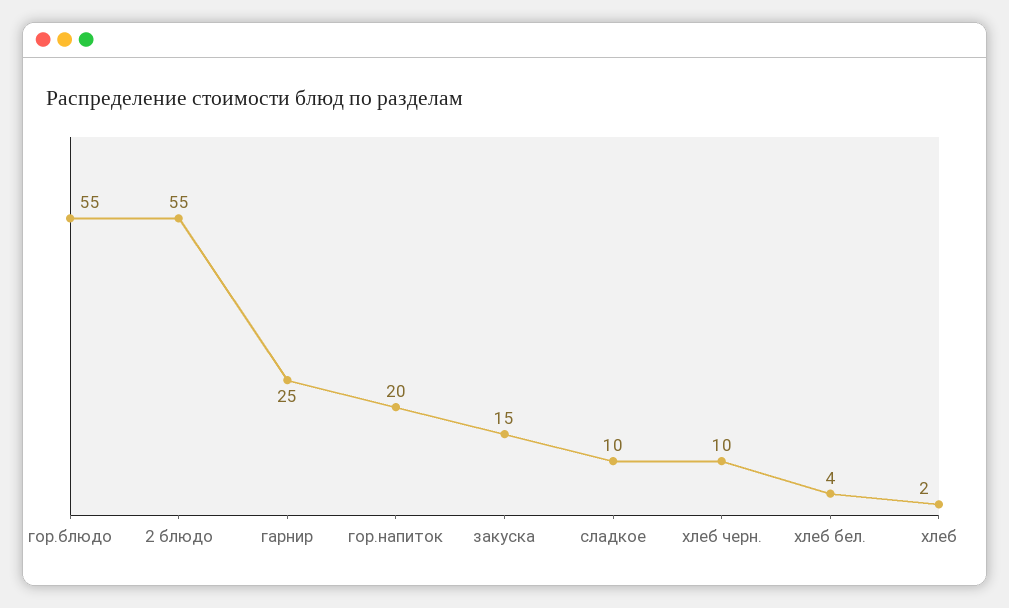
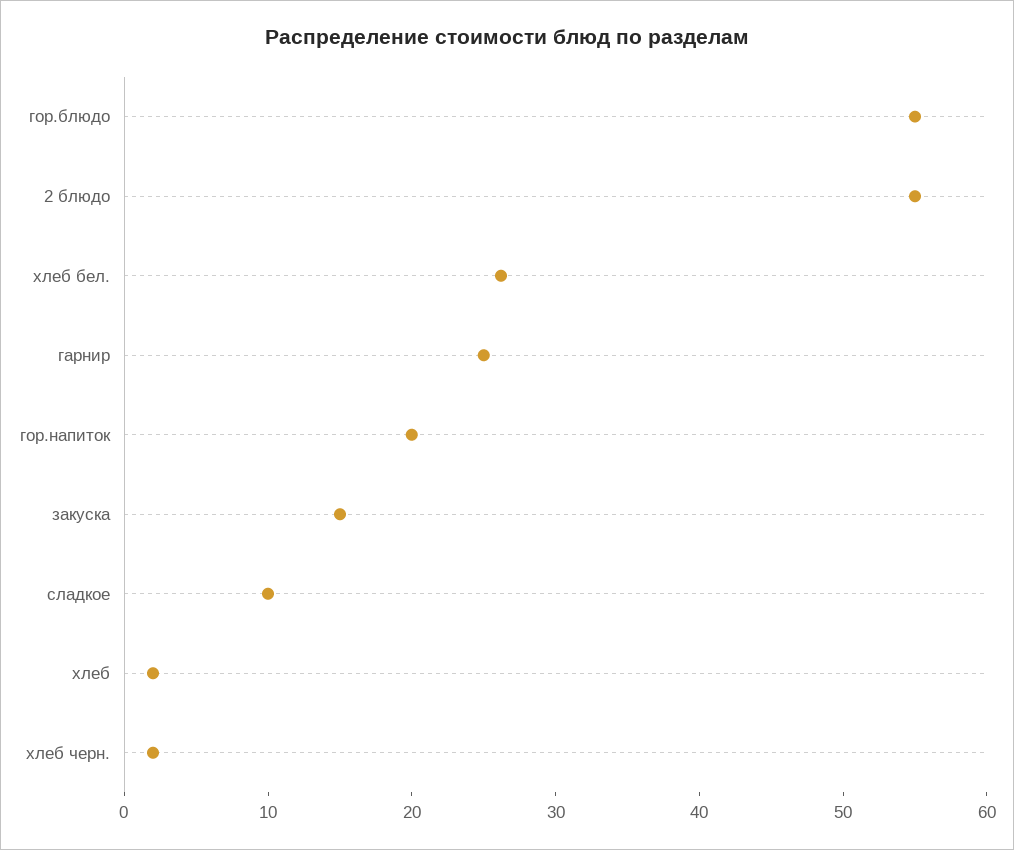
хлеб черн.: 10 -> 2
хлеб бел.: 4 -> 26

